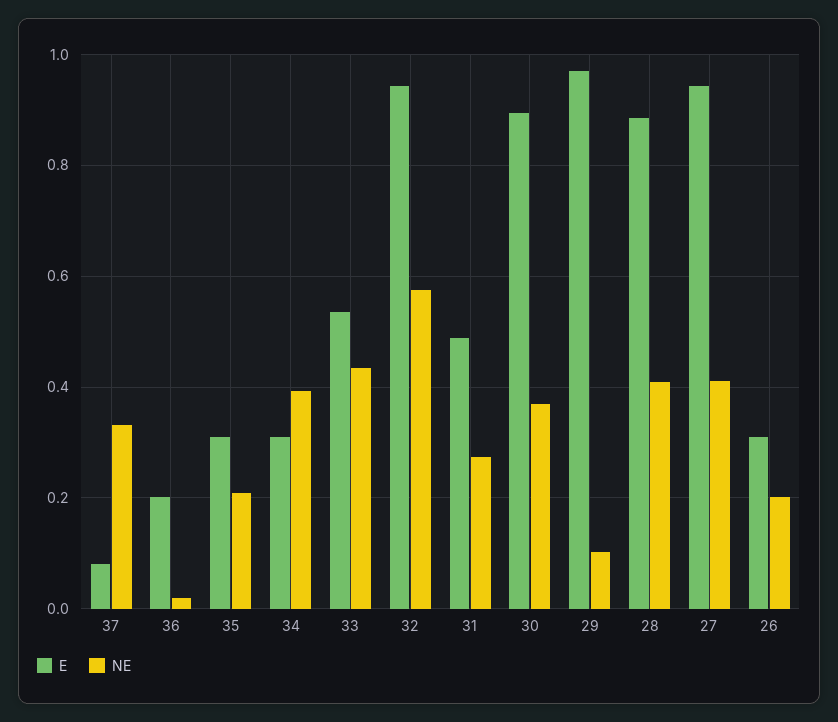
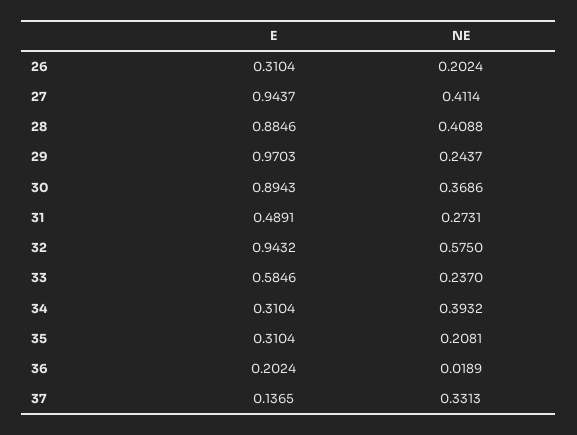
E, 37: 0.08 -> 0.1365
E, 33: 0.54 -> 0.5846
NE, 33: 0.44 -> 0.237
NE, 29: 0.1 -> 0.2437

